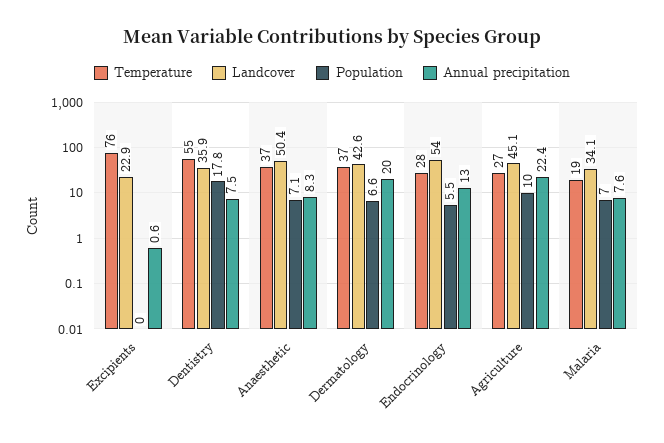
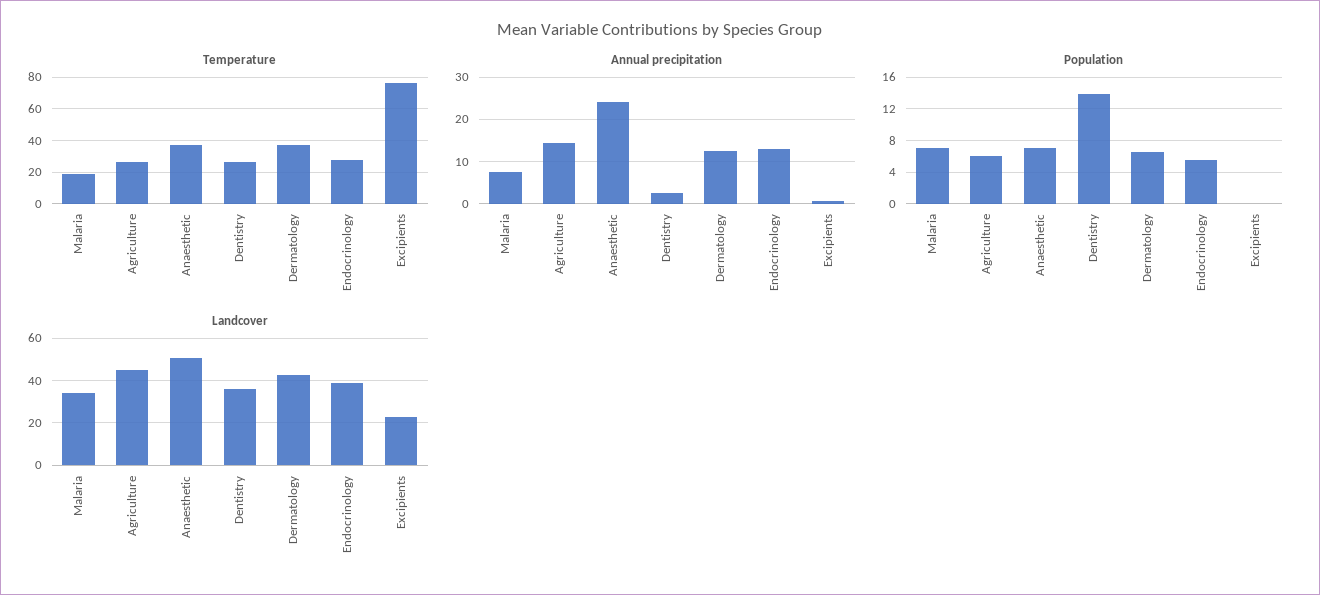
Temperature, Dentistry: 55 -> 25
Population, Dentistry: 17.8 -> 14
Annual precipitation, Dentistry: 7.5 -> 2
Annual precipitation, Anaesthetic: 8.3 -> 24
Annual precipitation, Dermatology: 20 -> 12
Landcover, Endocrinology: 54 -> 40
Population, Agriculture: 10 -> 6
Annual precipitation, Agriculture: 22.4 -> 14

